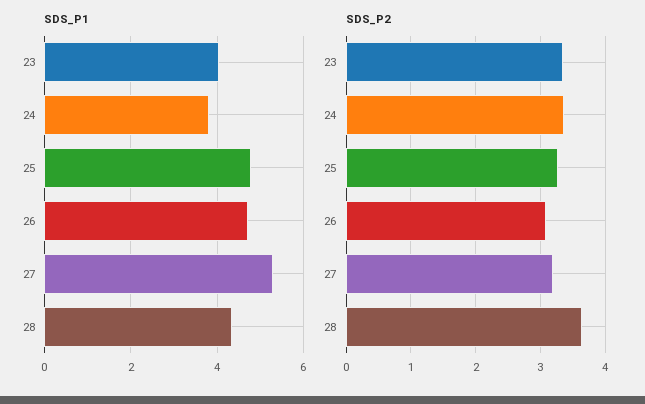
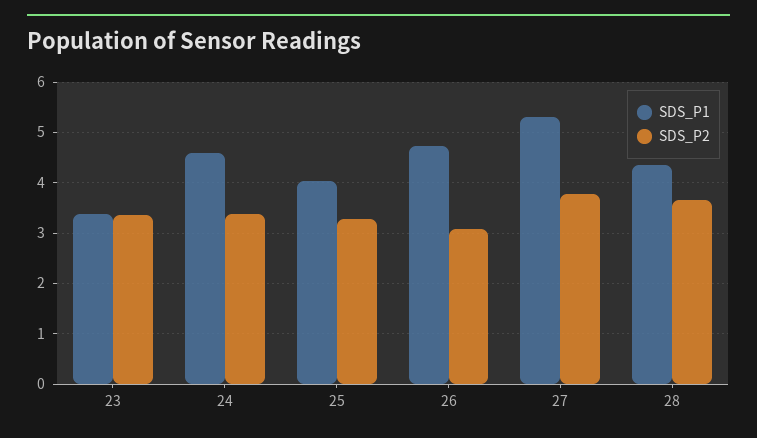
SDS_P1, 23: 4 -> 3.4
SDS_P1, 24: 3.8 -> 4.6
SDS_P1, 25: 4.8 -> 4
SDS_P2, 27: 3.2 -> 3.8

